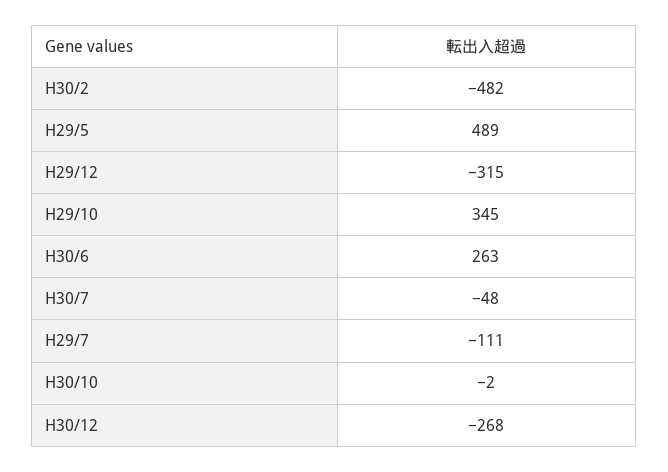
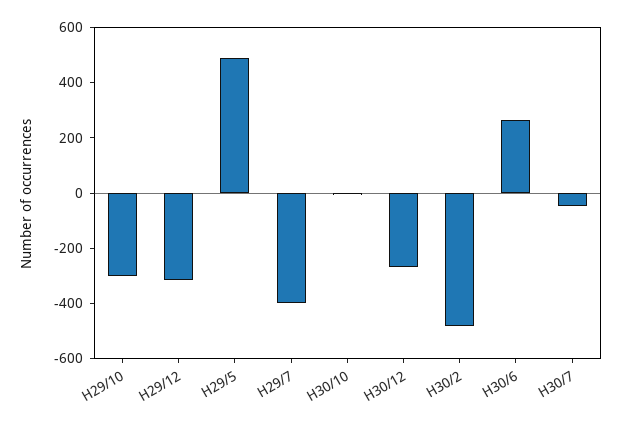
H29/10: 345 -> -300
H29/7: -111 -> -400

